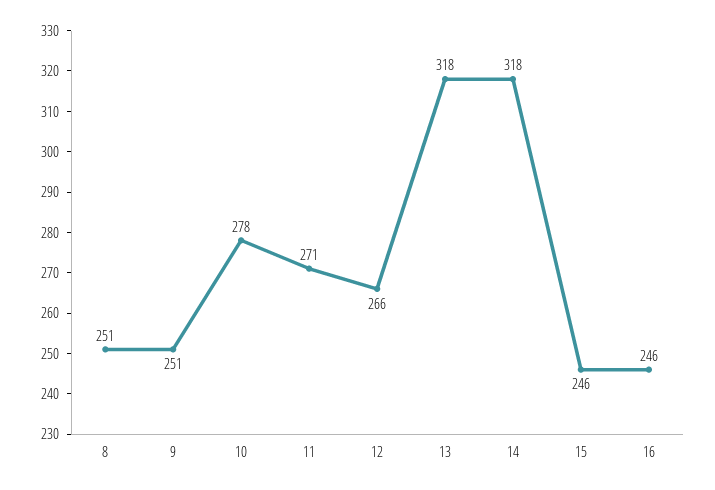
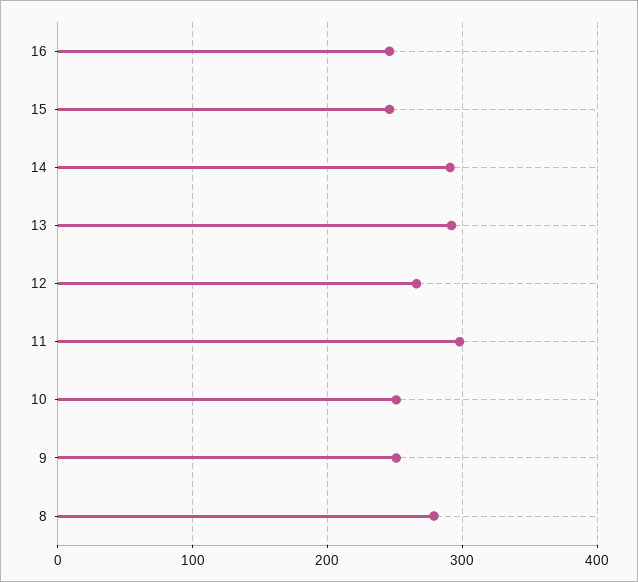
8: 251 -> 280
10: 278 -> 250
11: 271 -> 300
13: 318 -> 290
14: 318 -> 290

